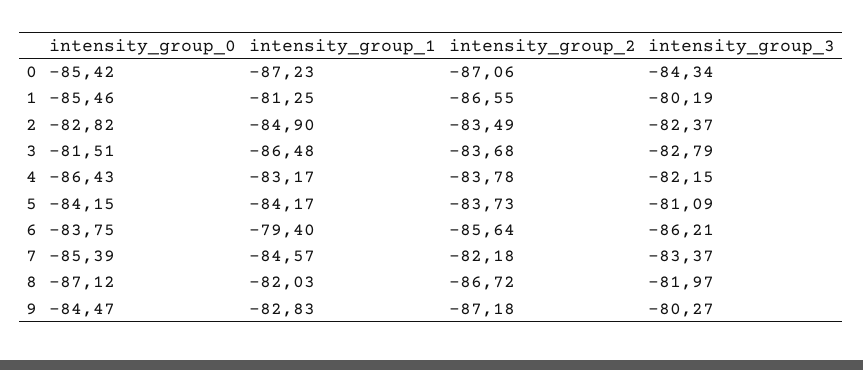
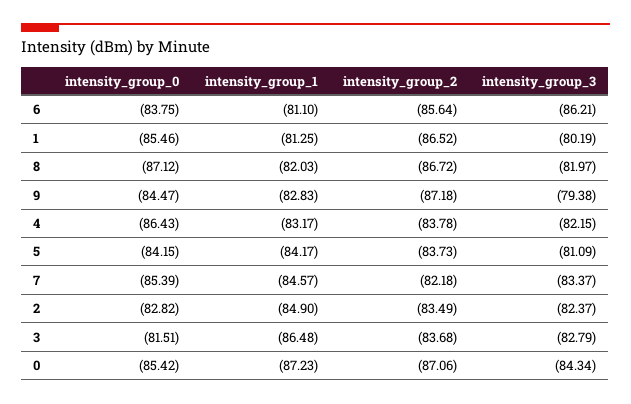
intensity_group_2, 1: -86.55 -> -86.52
intensity_group_1, 6: -79.4 -> -81.1
intensity_group_3, 9: -80.27 -> -79.38

